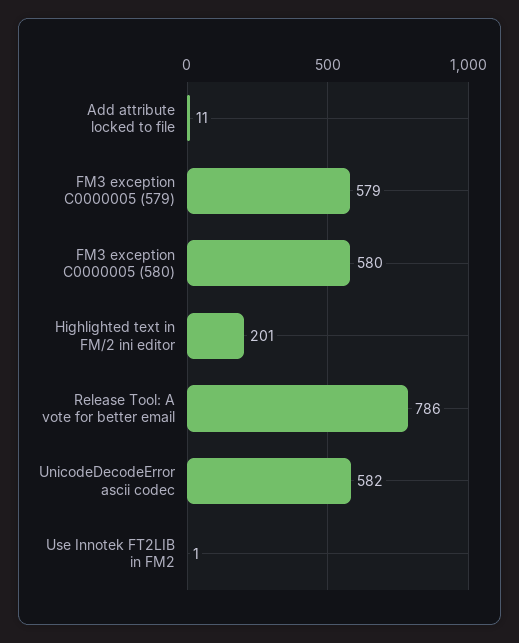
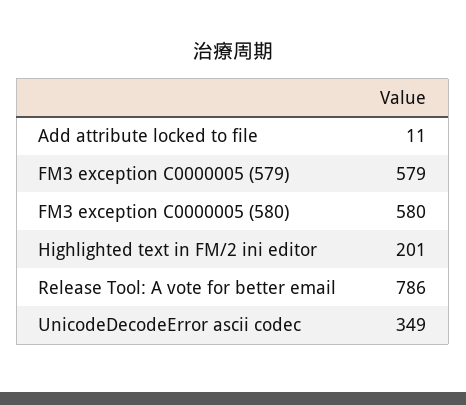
UnicodeDecodeError ascii codec: 582 -> 349
Use Innotek FT2LIB in FM2: 1 -> none

